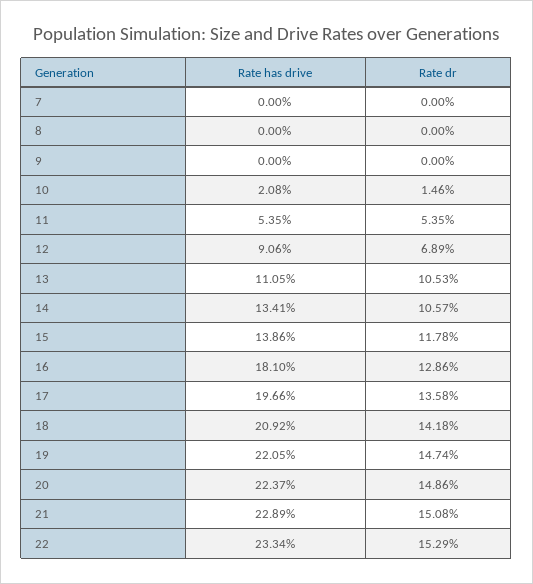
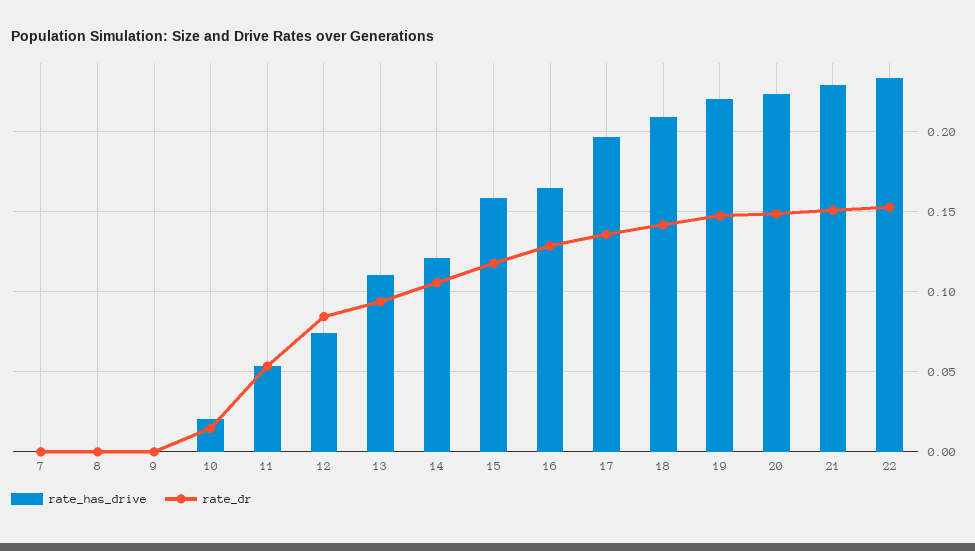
Rate has drive, 12: 0.0906 -> 0.075
Rate dr, 12: 0.0689 -> 0.085
Rate dr, 13: 0.1053 -> 0.095
Rate has drive, 14: 0.1341 -> 0.12
Rate has drive, 15: 0.1386 -> 0.16
Rate has drive, 16: 0.181 -> 0.165

